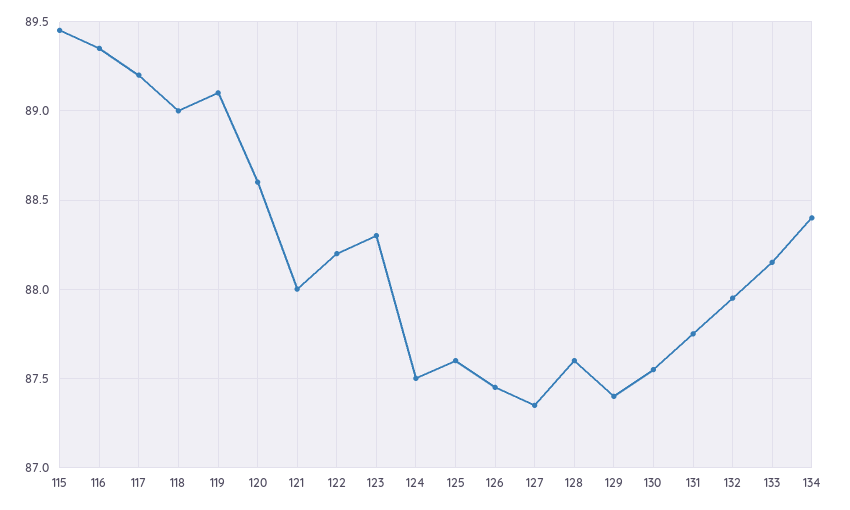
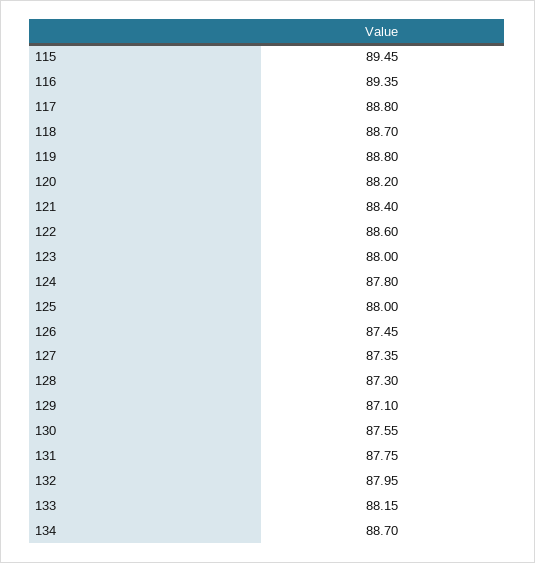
117: 89.2 -> 88.8
118: 89 -> 88.7
119: 89.1 -> 88.8
120: 88.6 -> 88.2
121: 88 -> 88.4
122: 88.2 -> 88.6
123: 88.3 -> 88
124: 87.5 -> 87.8
125: 87.6 -> 88
128: 87.6 -> 87.3
129: 87.4 -> 87.1
134: 88.4 -> 88.7

